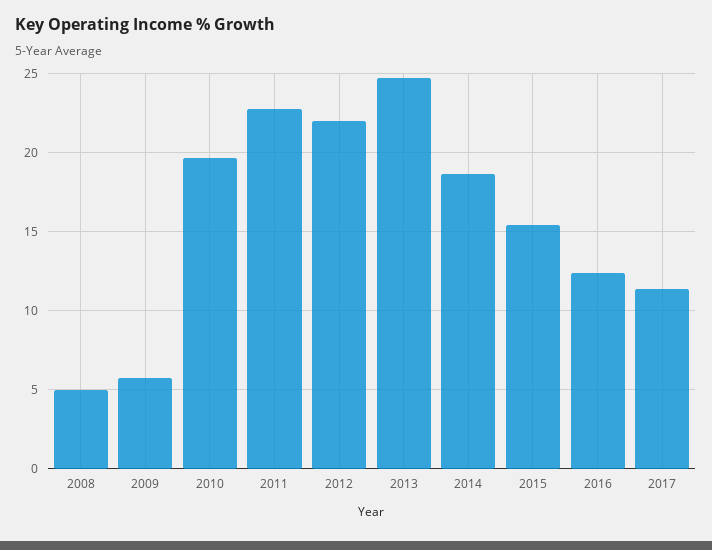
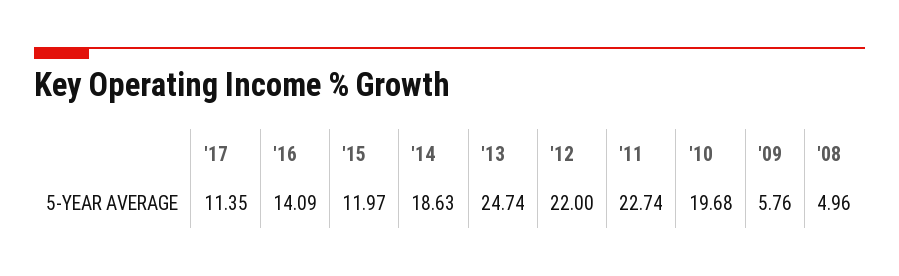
2015: 15.5 -> 11.97
2016: 12.5 -> 14.09

